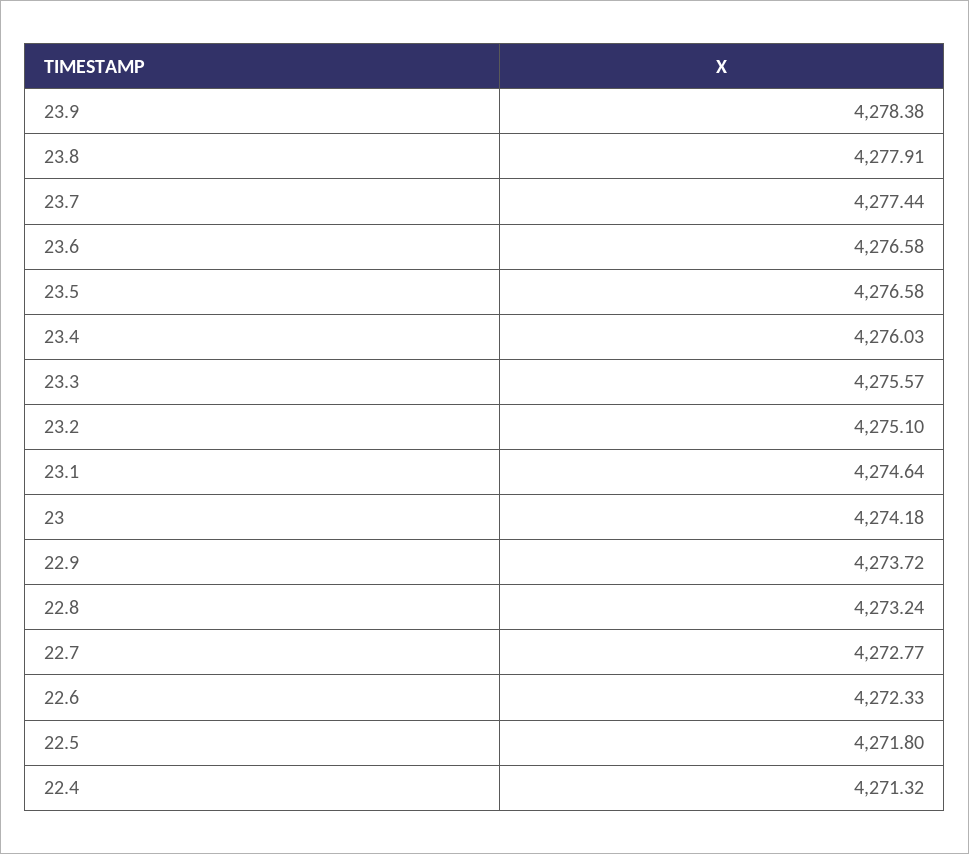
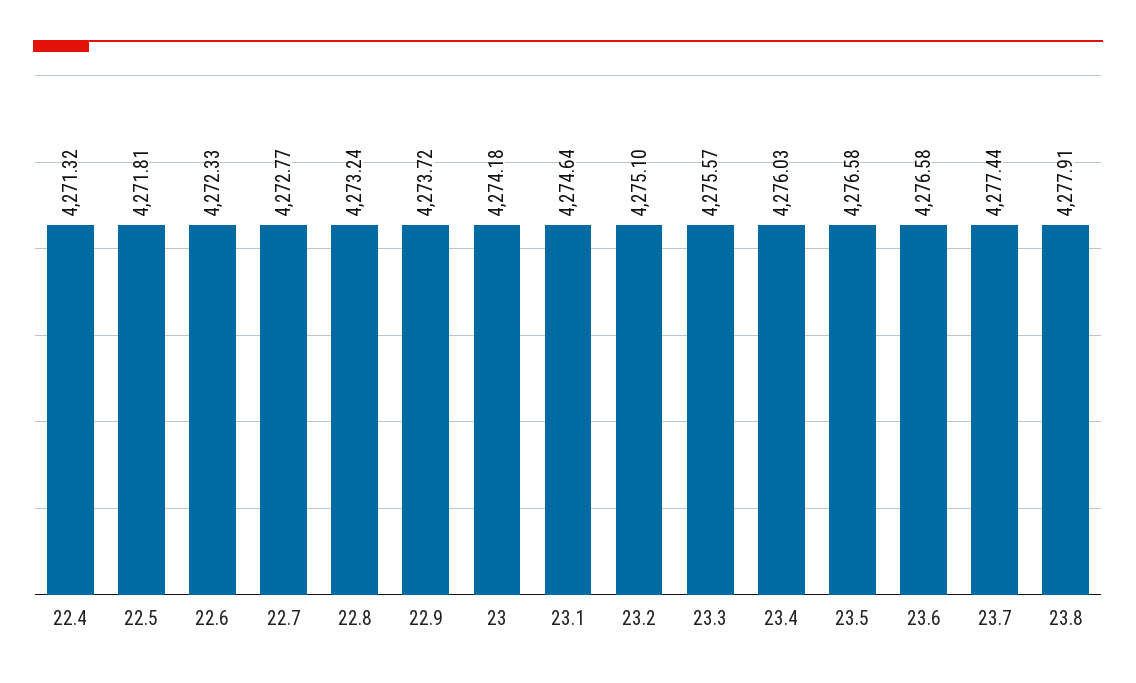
23.9: 4278.38 -> none
22.5: 4271.8 -> 4271.81

